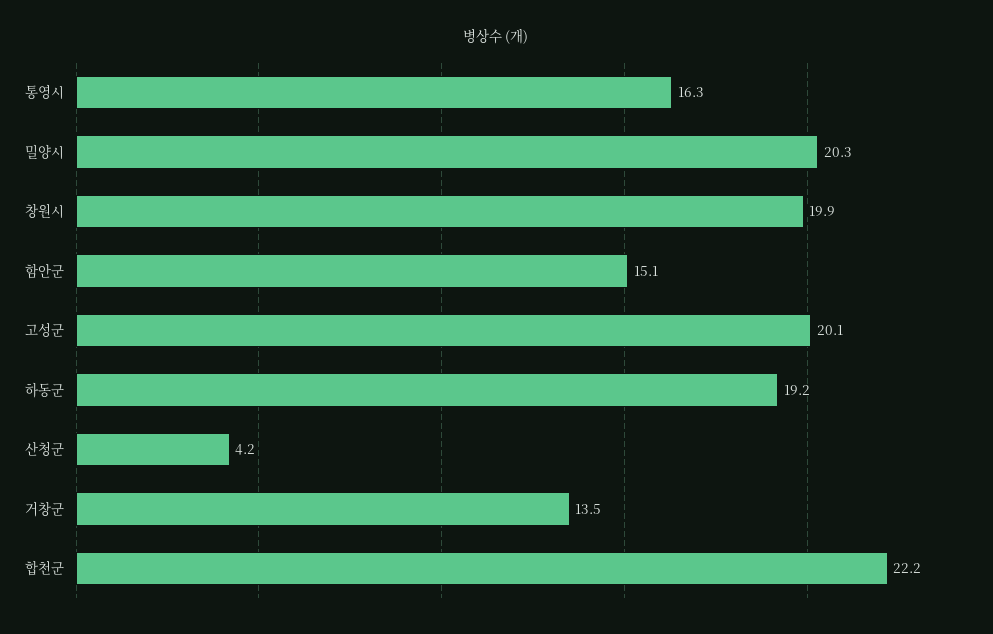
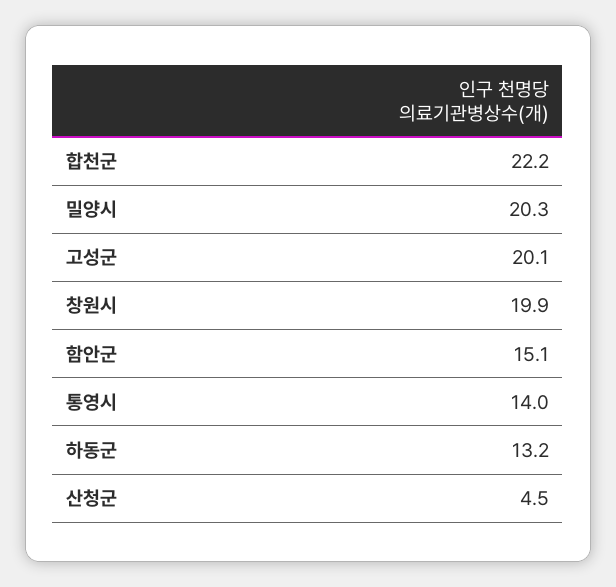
통영시: 16.3 -> 14
하동군: 19.2 -> 13.2
산청군: 4.2 -> 4.5
거창군: 13.5 -> none

